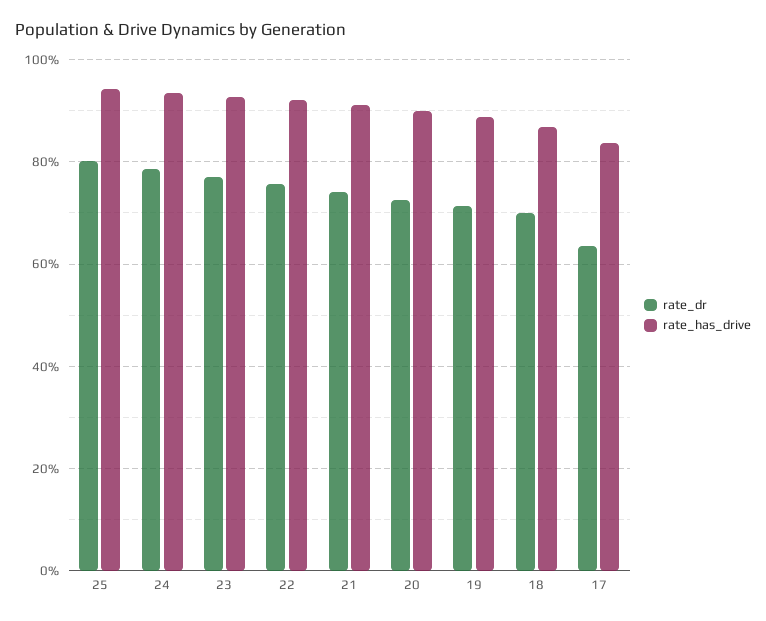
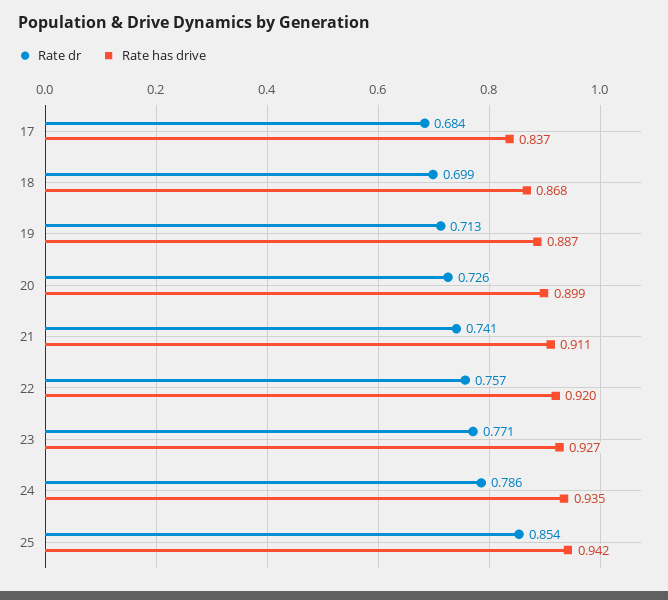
rate_dr, 25: 0.8 -> 0.854
rate_dr, 17: 0.64 -> 0.684

